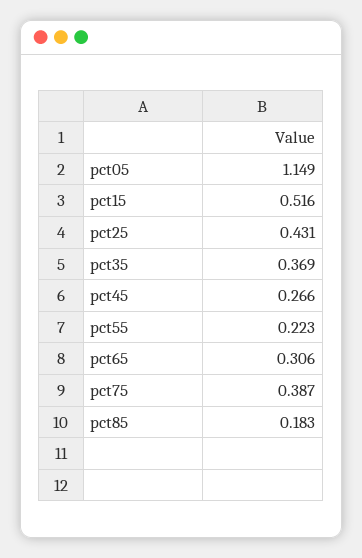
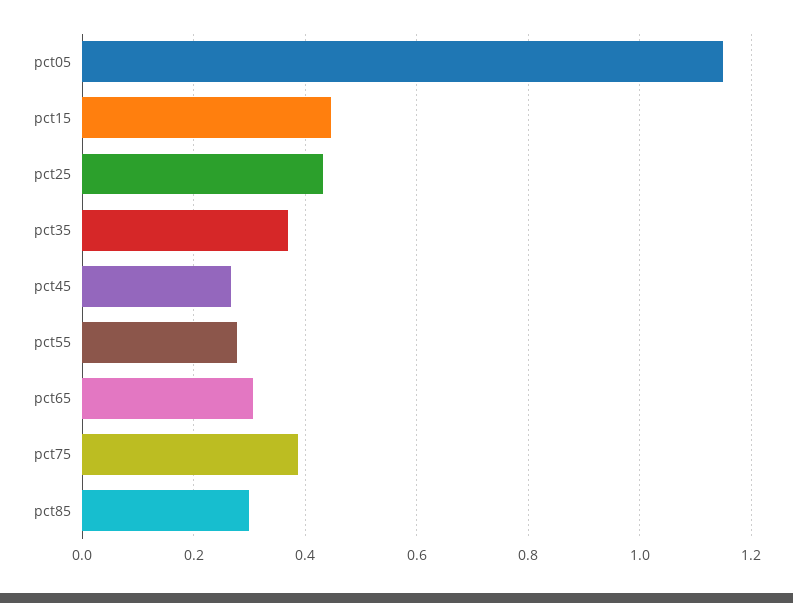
pct15: 0.516 -> 0.44
pct55: 0.223 -> 0.28
pct85: 0.183 -> 0.3

